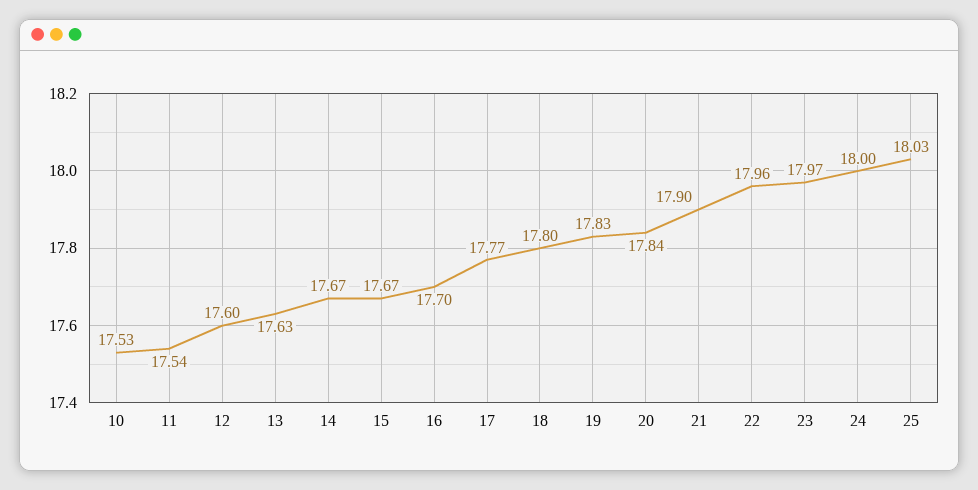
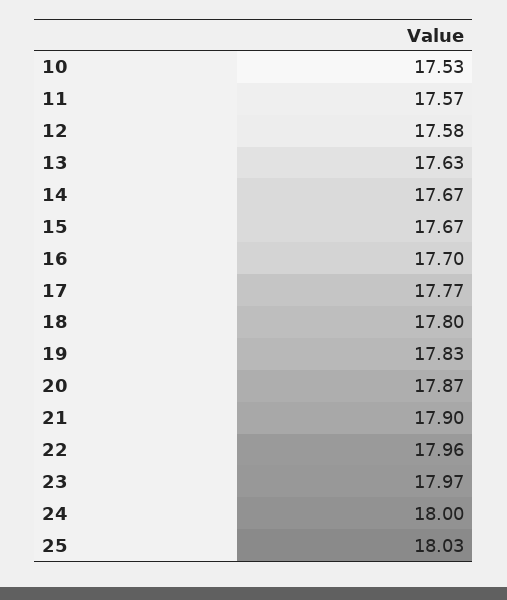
11: 17.54 -> 17.57
12: 17.6 -> 17.58
20: 17.84 -> 17.87

